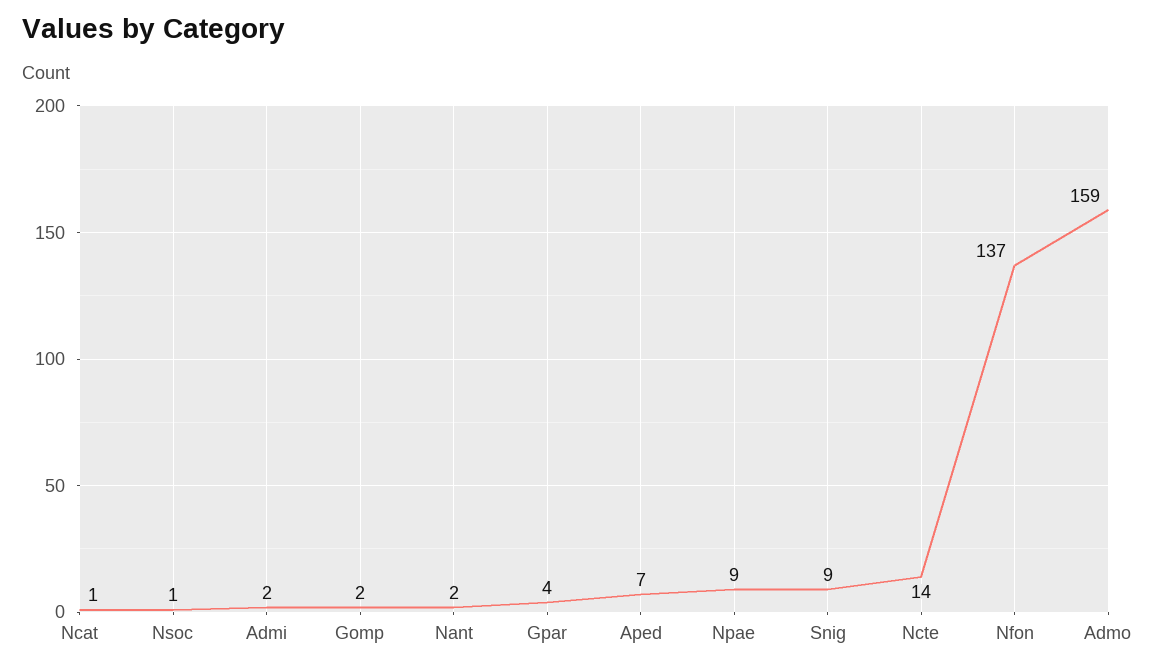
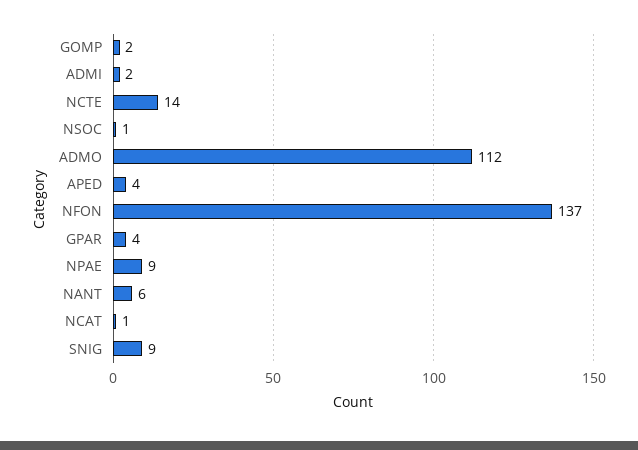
Nant: 2 -> 6
Aped: 7 -> 4
Admo: 159 -> 112

